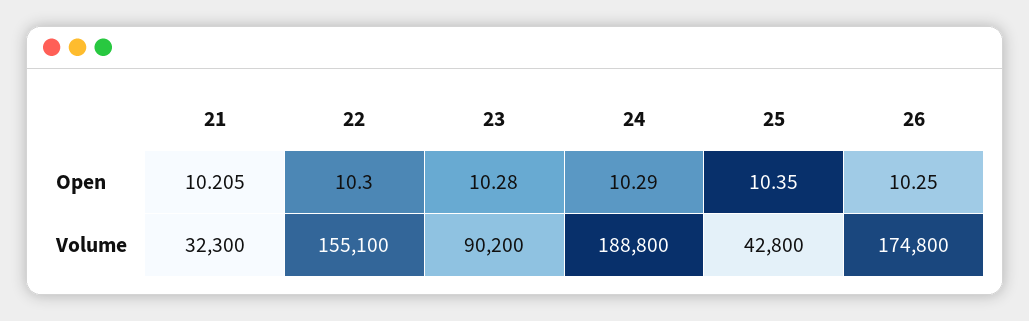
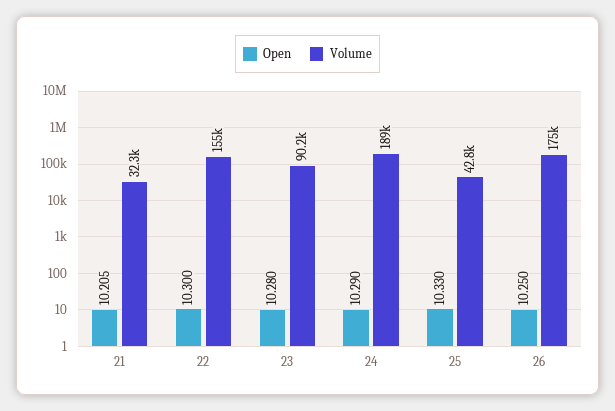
Open, 25: 10.35 -> 10.33

